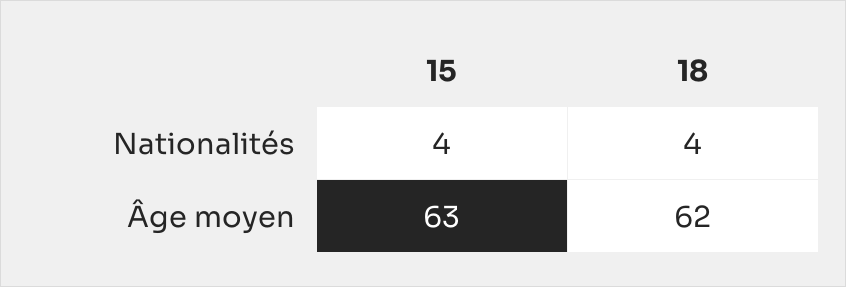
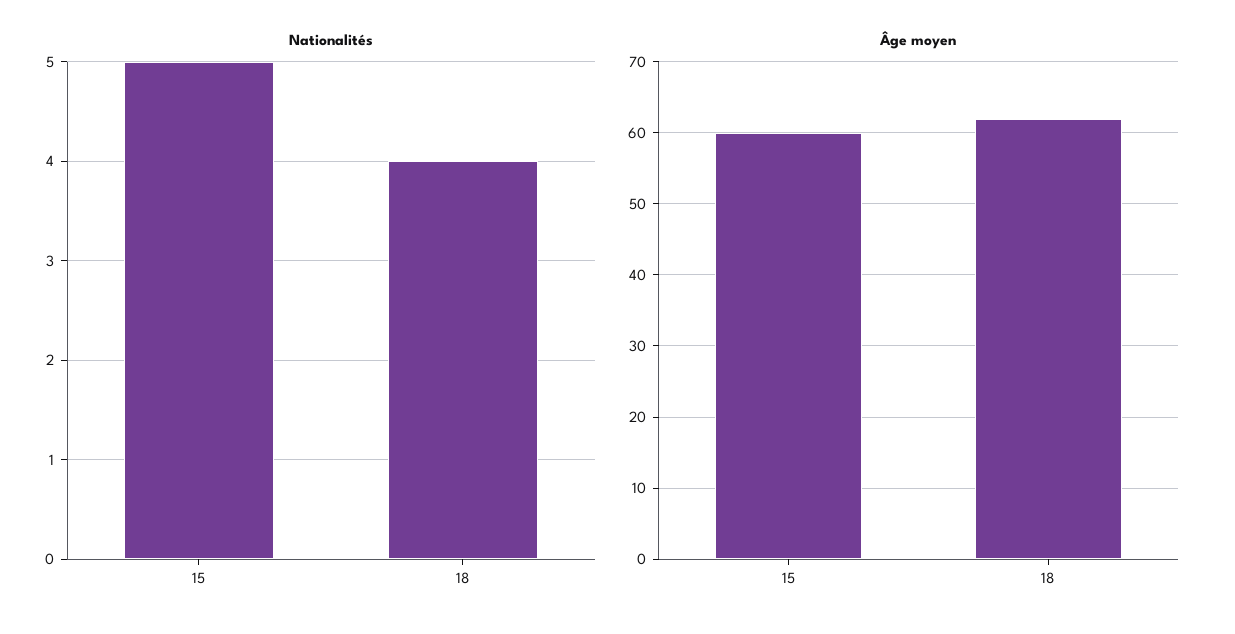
Nationalités, 15: 4 -> 5
Âge moyen, 15: 63 -> 60

